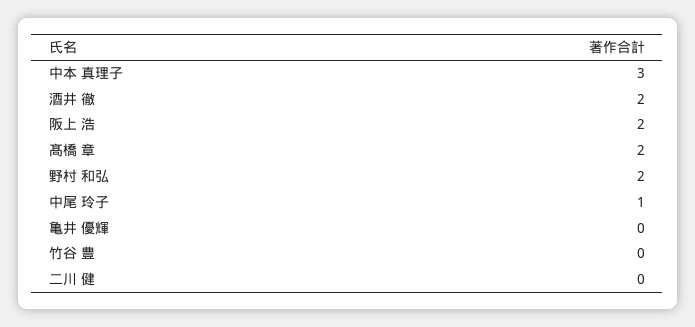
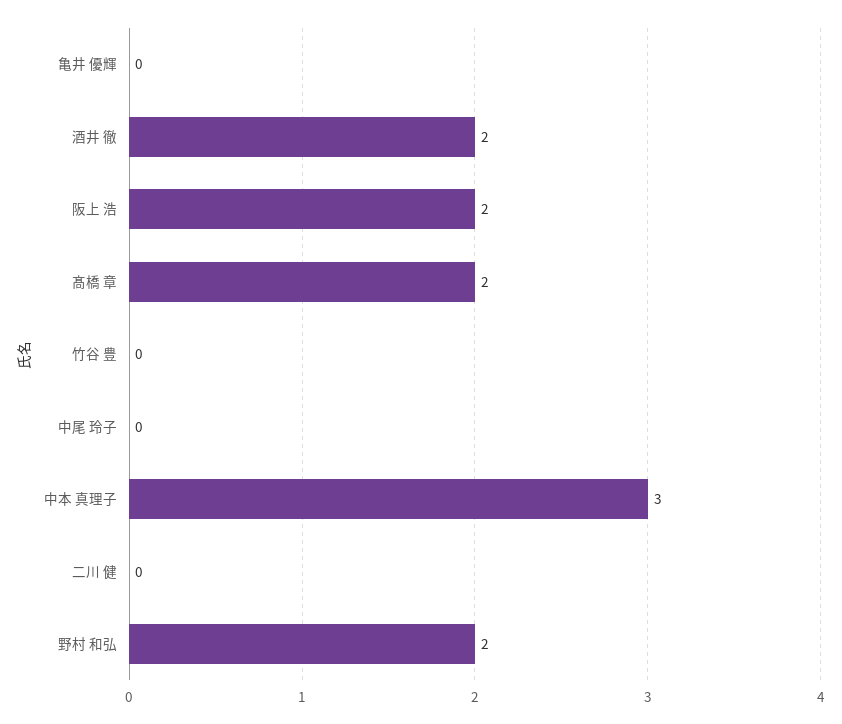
中尾 玲子: 1 -> 0

